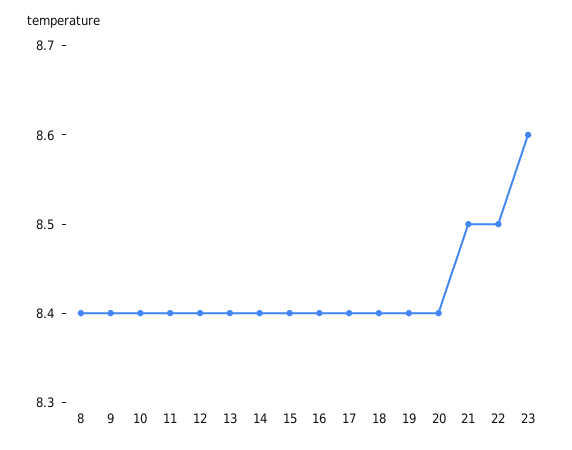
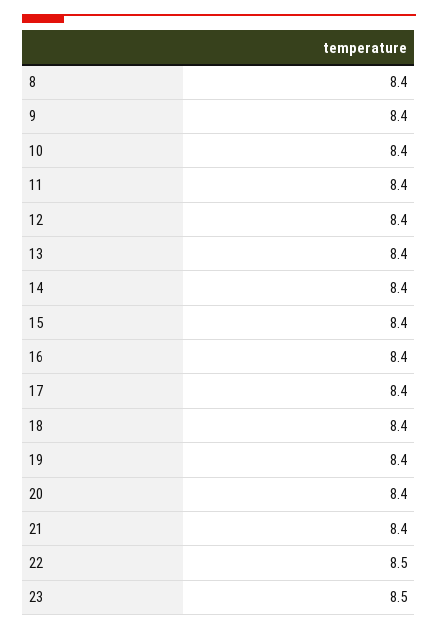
21: 8.5 -> 8.4
23: 8.6 -> 8.5

